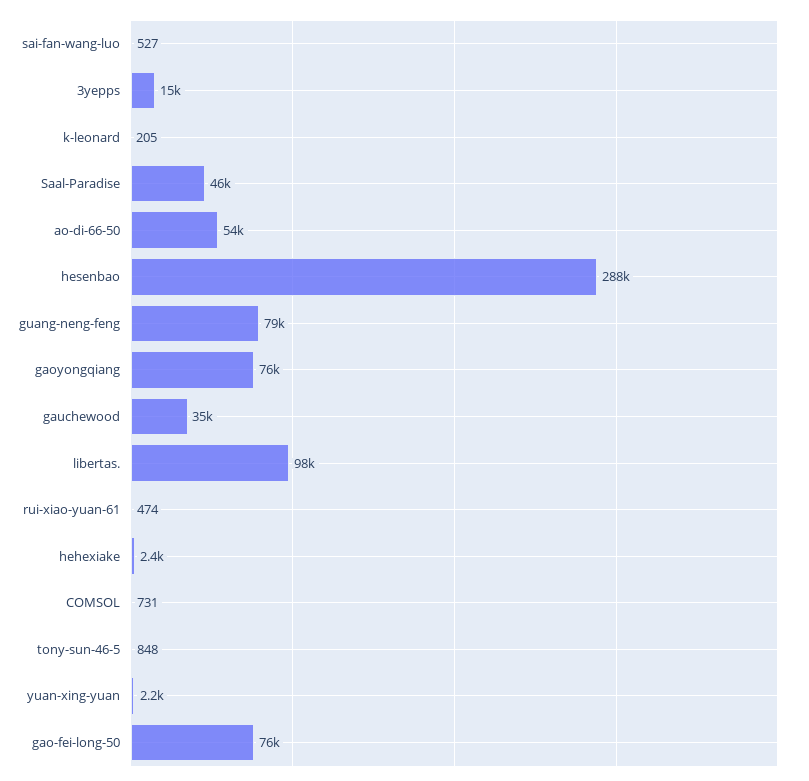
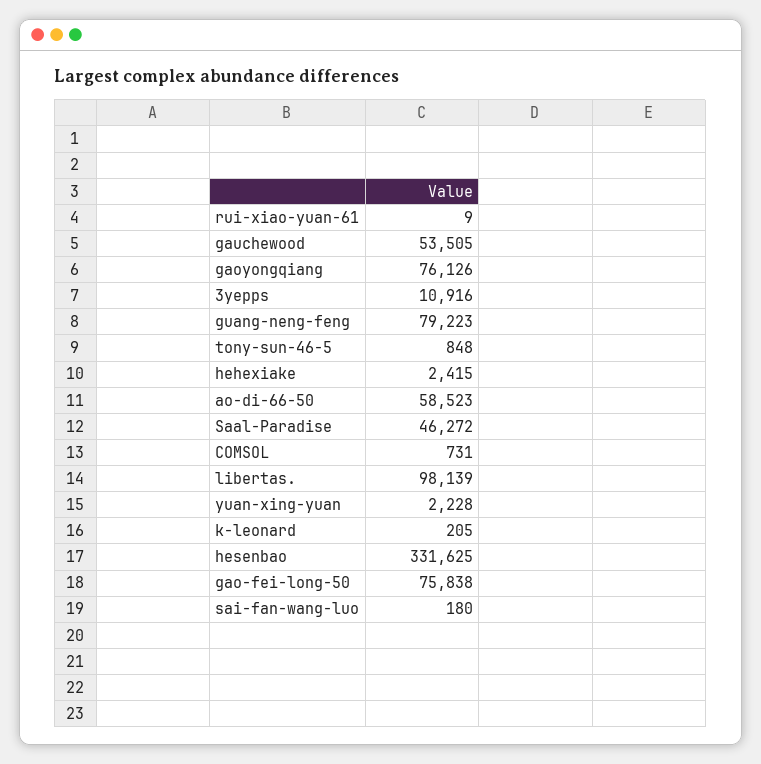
sai-fan-wang-luo: 527 -> 180
3yepps: 15000 -> 10916
ao-di-66-50: 54000 -> 58523
hesenbao: 288000 -> 331625
gauchewood: 35000 -> 53505
rui-xiao-yuan-61: 474 -> 9

